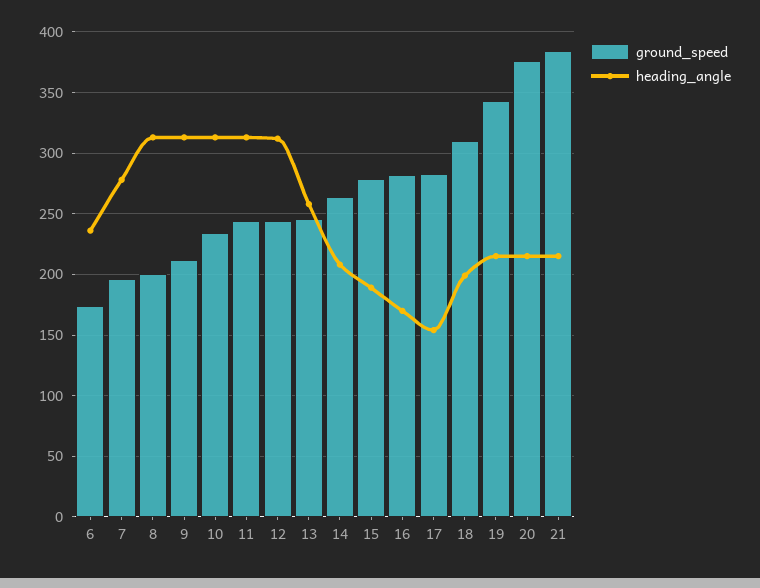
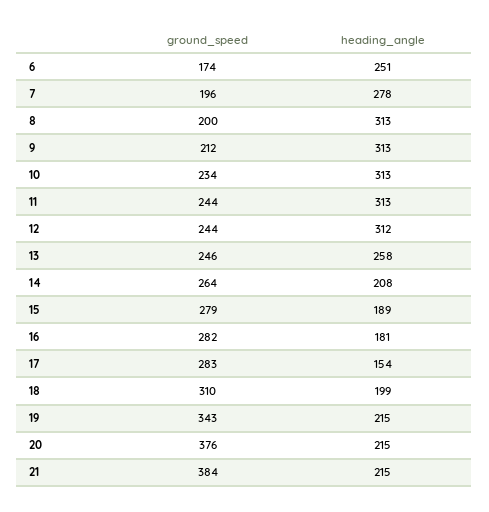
heading_angle, 6: 235 -> 251
heading_angle, 16: 170 -> 181

